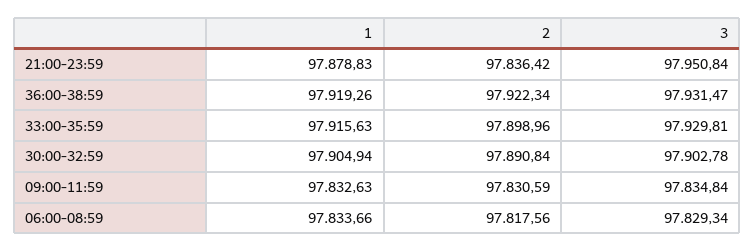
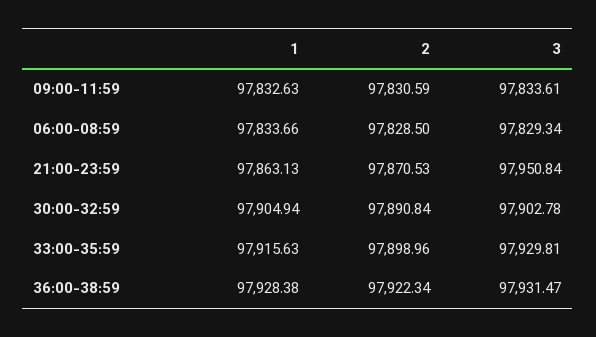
1, 21:00-23:59: 97878.83 -> 97863.13
2, 21:00-23:59: 97836.42 -> 97870.53
1, 36:00-38:59: 97919.26 -> 97928.38
3, 09:00-11:59: 97834.84 -> 97833.61
2, 06:00-08:59: 97817.56 -> 97828.5

